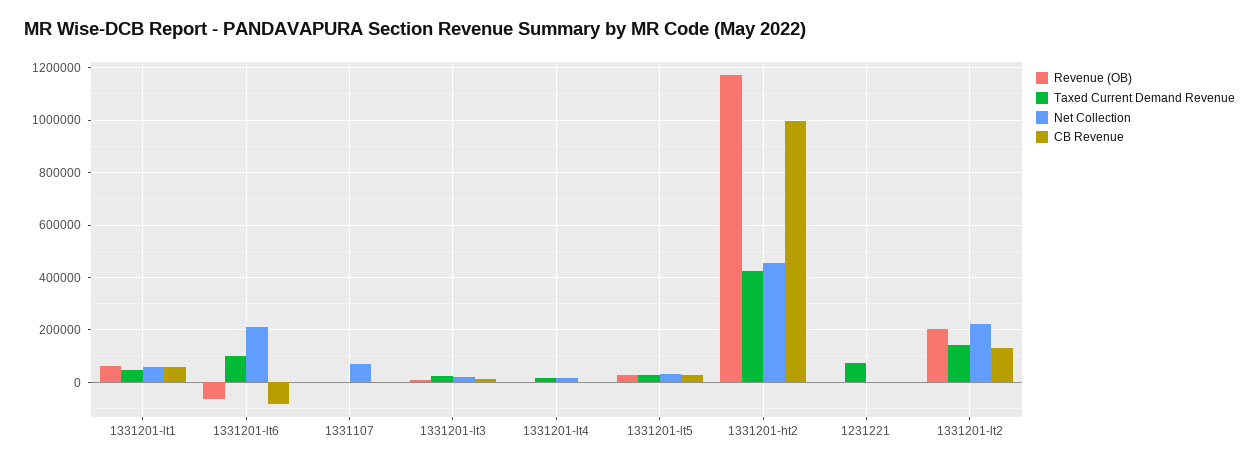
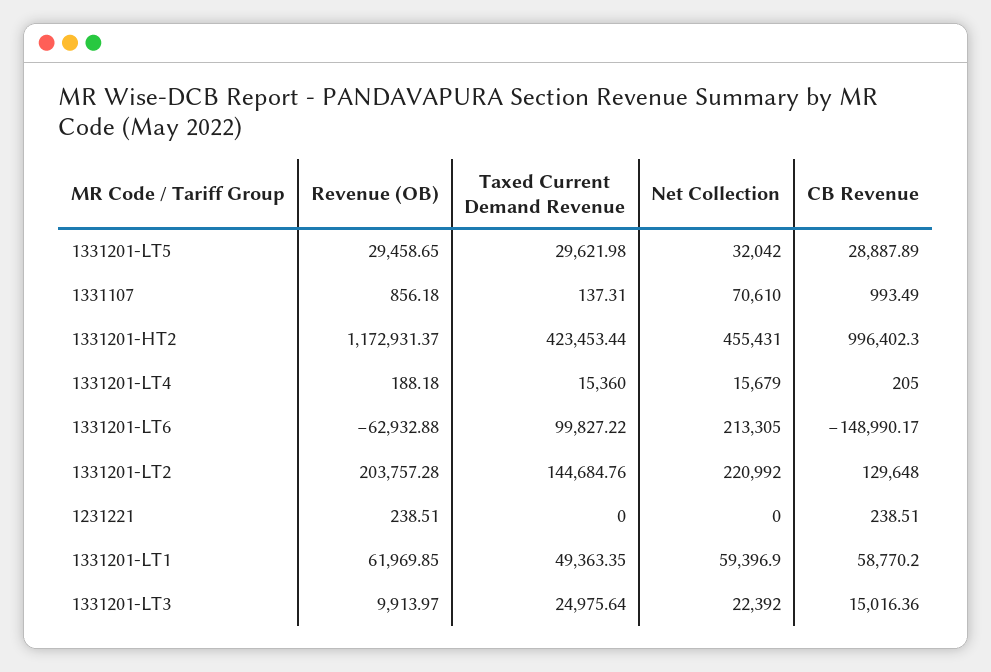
CB Revenue, 1331201-lt6: -75000 -> -148990.17
Taxed Current Demand Revenue, 1231221: 75000 -> 0

